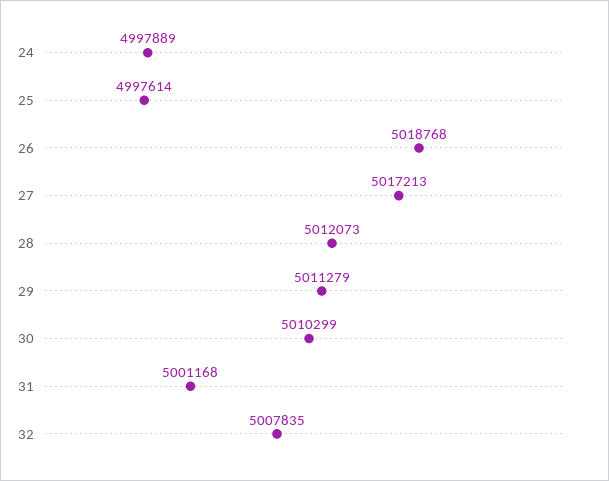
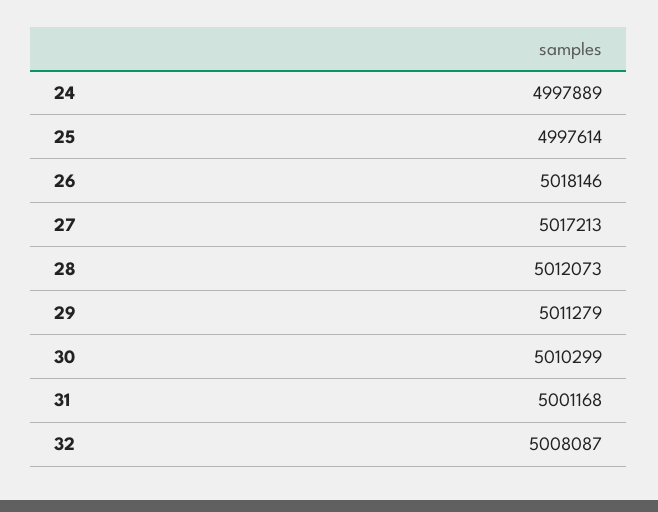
26: 5018768 -> 5018146
32: 5007835 -> 5008087

